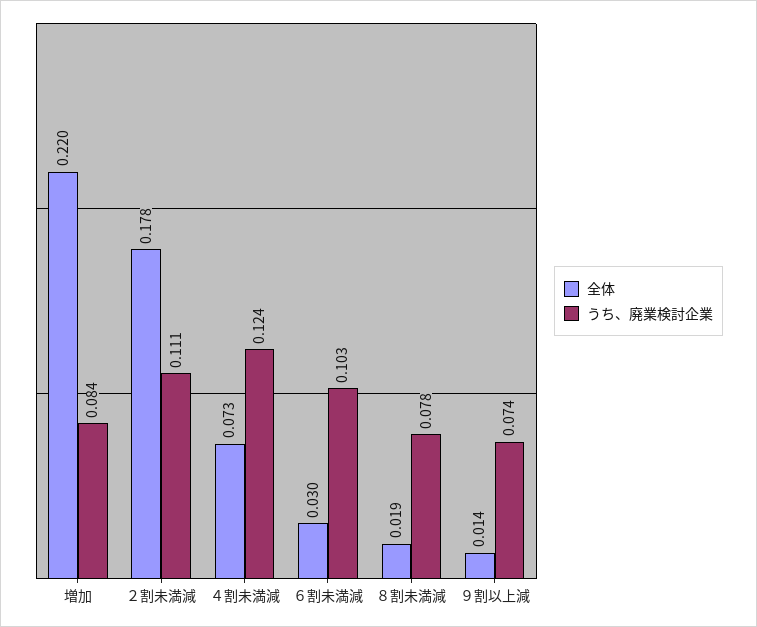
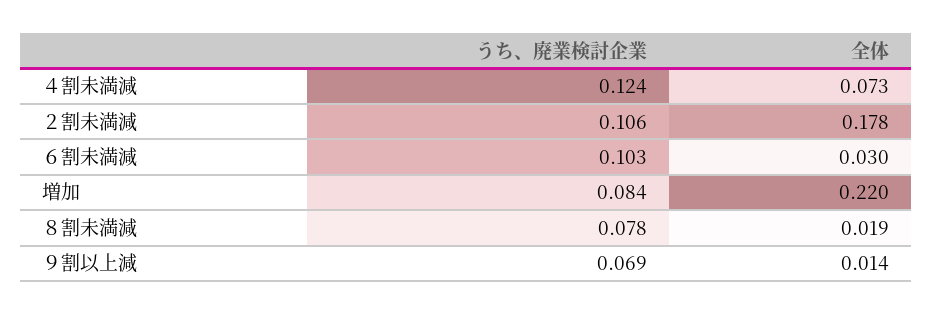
うち、廃業検討企業, ２割未満減: 0.111 -> 0.106
うち、廃業検討企業, ９割以上減: 0.074 -> 0.069

